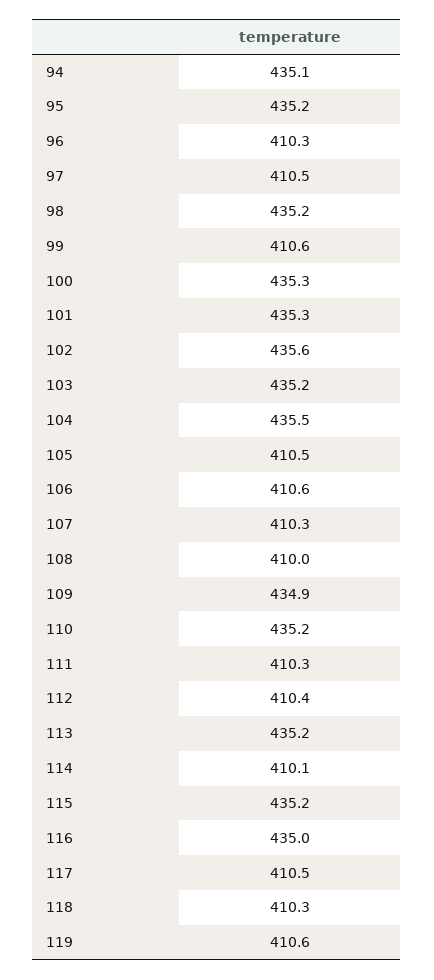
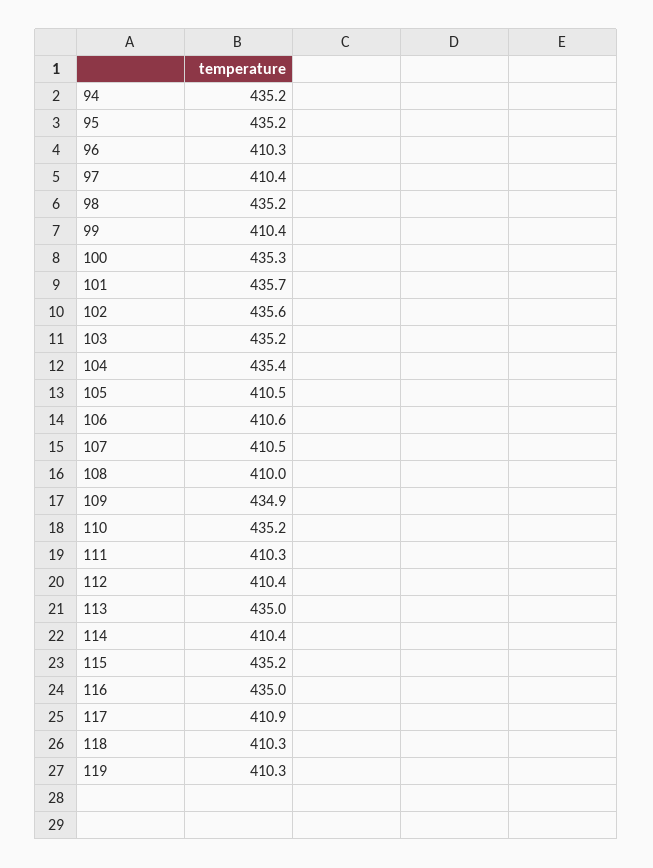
94: 435.1 -> 435.2
97: 410.5 -> 410.4
99: 410.6 -> 410.4
101: 435.3 -> 435.7
104: 435.5 -> 435.4
107: 410.3 -> 410.5
113: 435.2 -> 435
114: 410.1 -> 410.4
117: 410.5 -> 410.9
119: 410.6 -> 410.3

